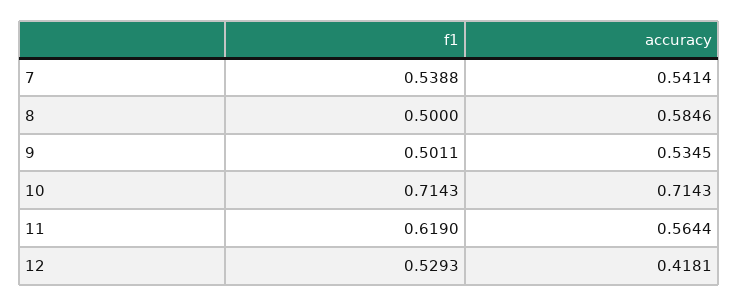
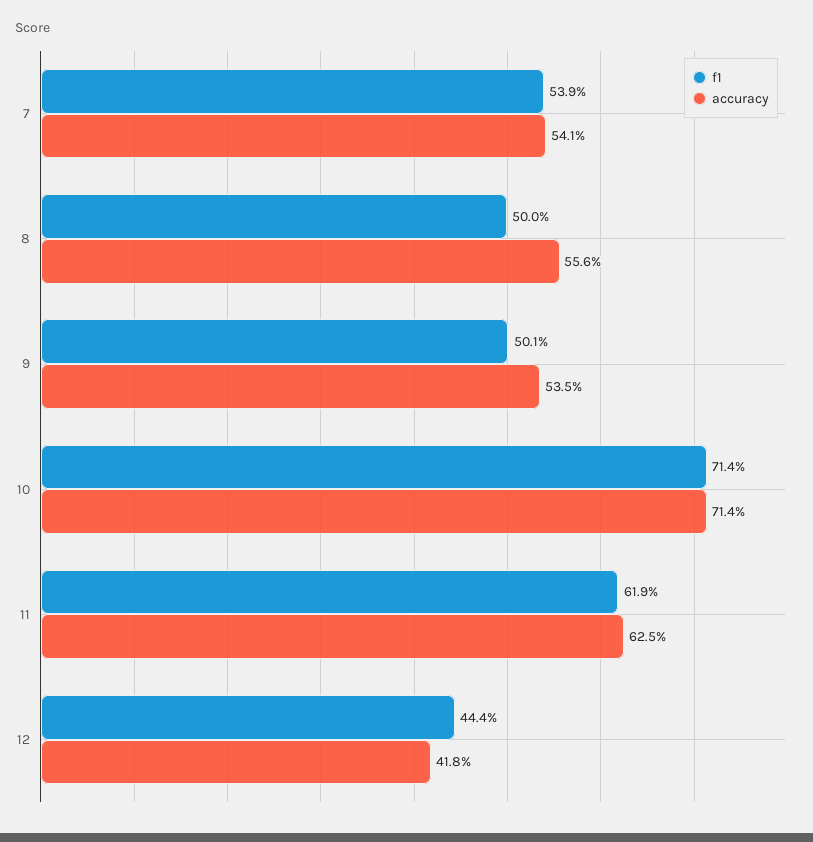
accuracy, 8: 0.5846 -> 0.556
accuracy, 11: 0.5644 -> 0.625
f1, 12: 0.5293 -> 0.444

